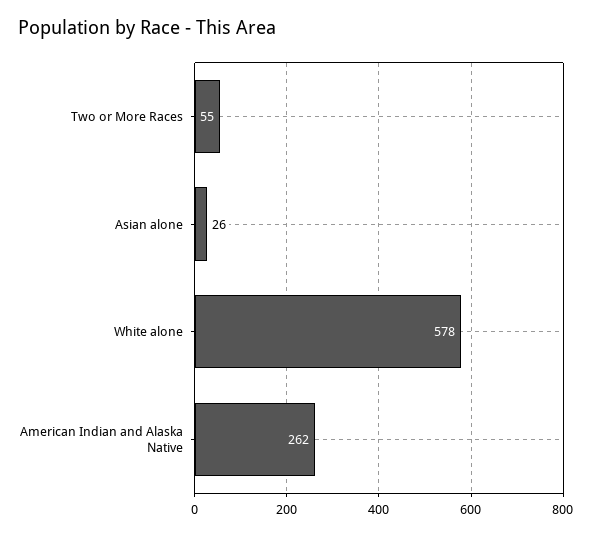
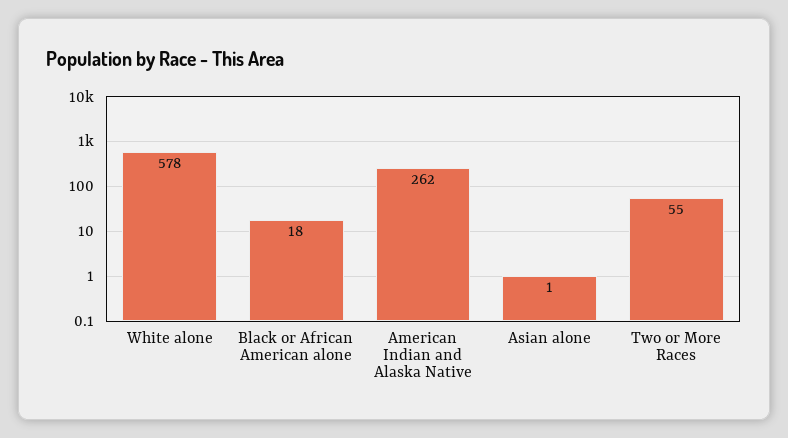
Asian alone: 26 -> 1
Black or African American alone: none -> 18

